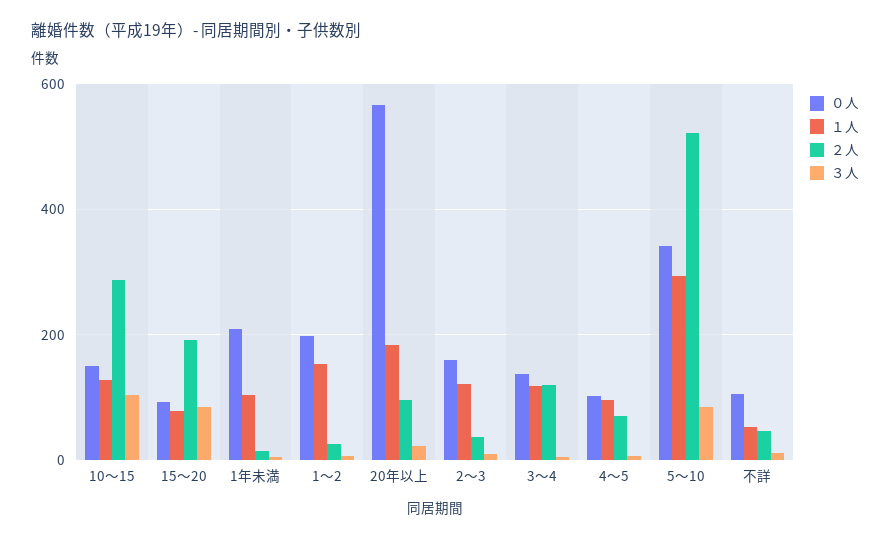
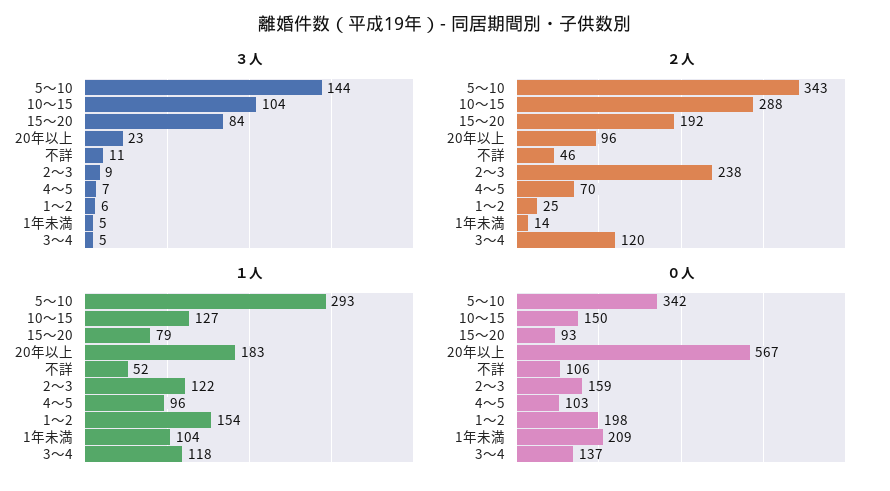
２人, 2～3: 40 -> 238
２人, 5～10: 520 -> 343
３人, 5～10: 80 -> 144

